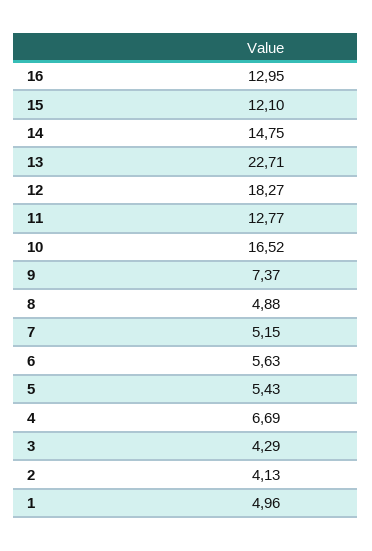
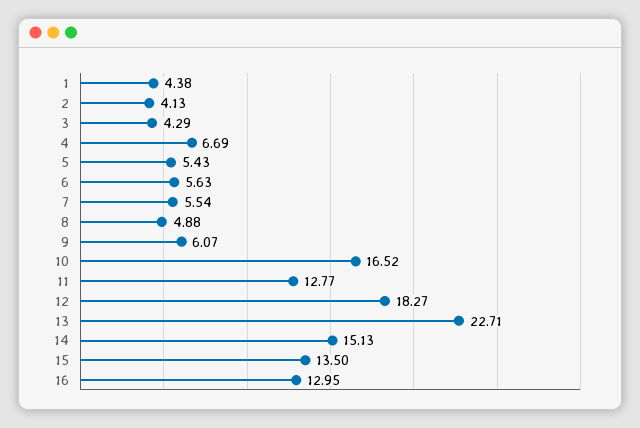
15: 12.1 -> 13.5
14: 14.75 -> 15.13
9: 7.37 -> 6.07
7: 5.15 -> 5.54
1: 4.96 -> 4.38

